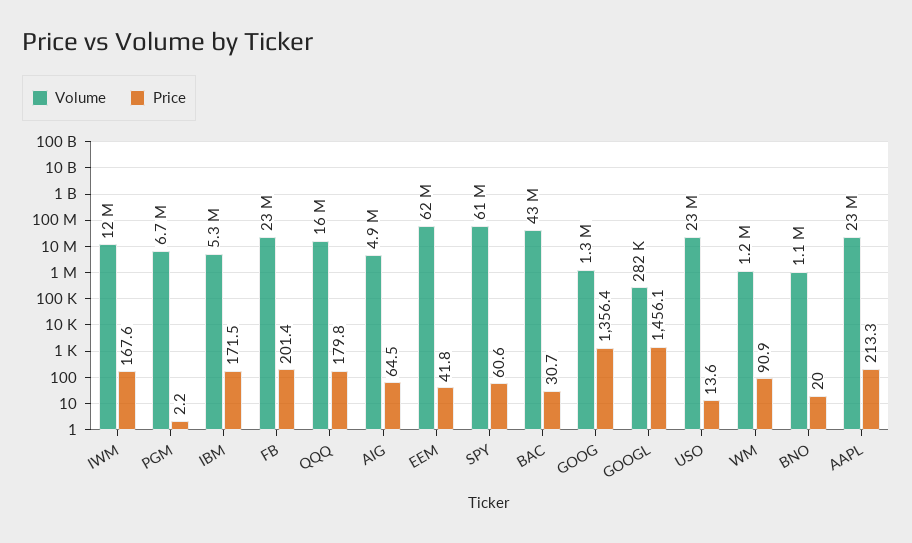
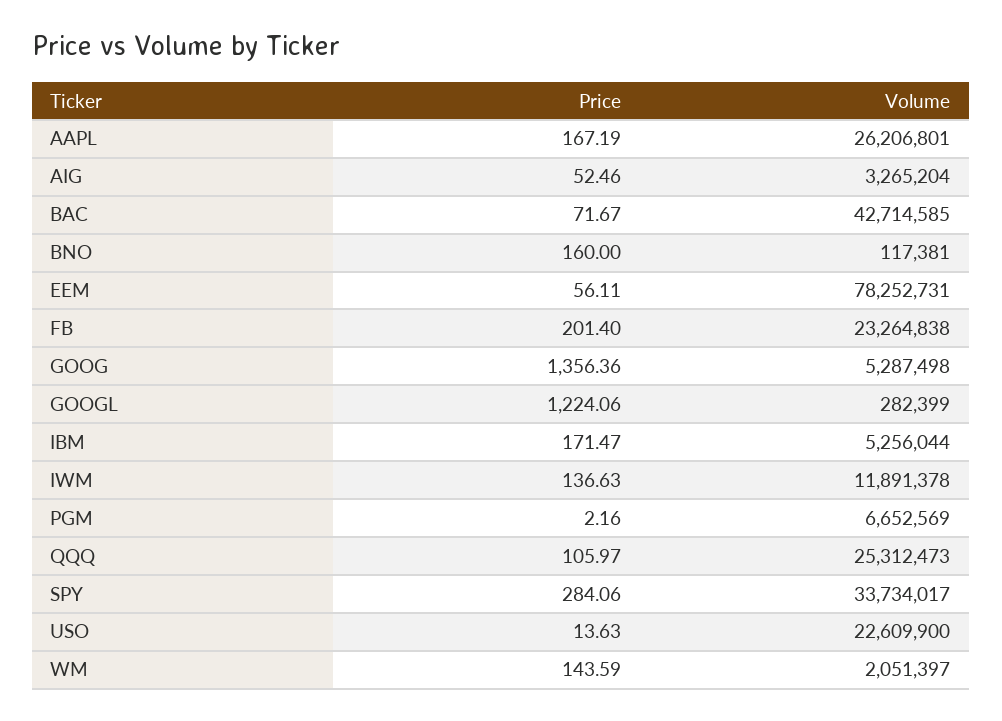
Price, IWM: 167.6 -> 136.63
Volume, QQQ: 16000000 -> 25312473
Price, QQQ: 179.8 -> 105.97
Volume, AIG: 4900000 -> 3265204
Price, AIG: 64.5 -> 52.46
Volume, EEM: 62000000 -> 78252731
Price, EEM: 41.8 -> 56.11
Volume, SPY: 61000000 -> 33734017
Price, SPY: 60.6 -> 284.06
Price, BAC: 30.7 -> 71.67
Volume, GOOG: 1300000 -> 5287498
Price, GOOGL: 1456.1 -> 1224.06
Volume, WM: 1200000 -> 2051397
Price, WM: 90.9 -> 143.59
Volume, BNO: 1100000 -> 117381
Price, BNO: 20 -> 160
Volume, AAPL: 23000000 -> 26206801
Price, AAPL: 213.3 -> 167.19

